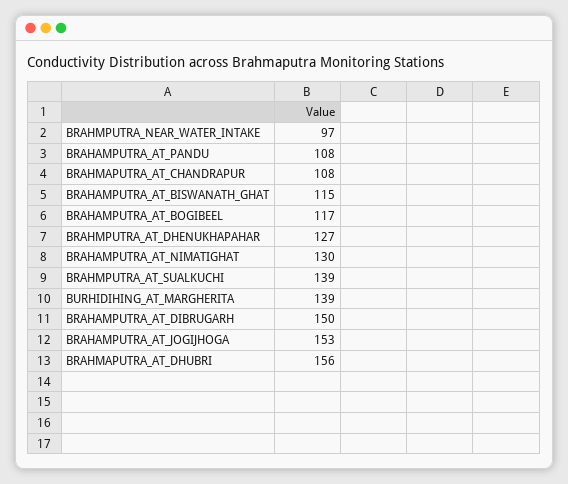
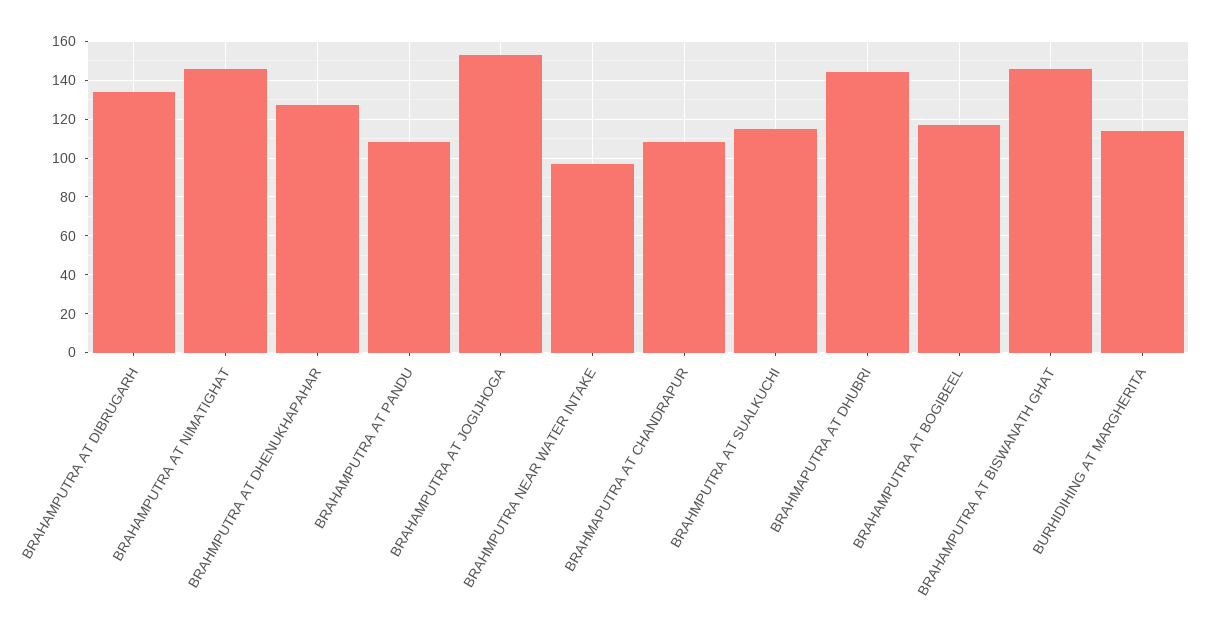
BRAHAMPUTRA_AT_BISWANATH_GHAT: 115 -> 145
BRAHAMPUTRA_AT_NIMATIGHAT: 130 -> 145
BRAHMPUTRA_AT_SUALKUCHI: 139 -> 115
BURHIDIHING_AT_MARGHERITA: 139 -> 115
BRAHAMPUTRA_AT_DIBRUGARH: 150 -> 135
BRAHMAPUTRA_AT_DHUBRI: 156 -> 145

